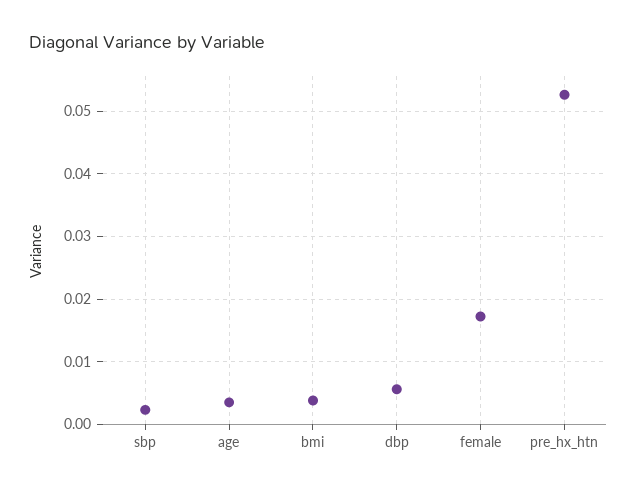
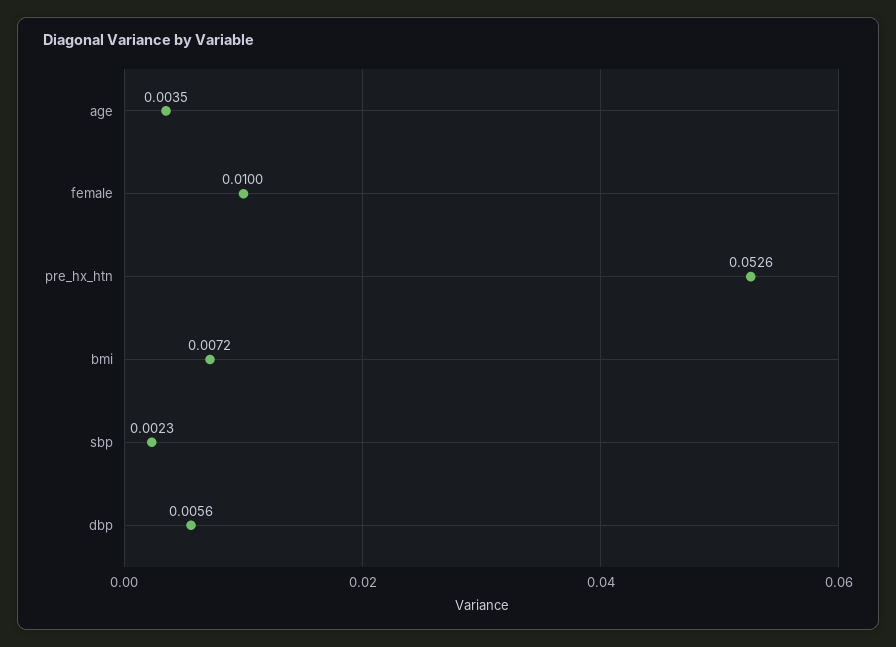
bmi: 0.004 -> 0.0072
female: 0.017 -> 0.01

